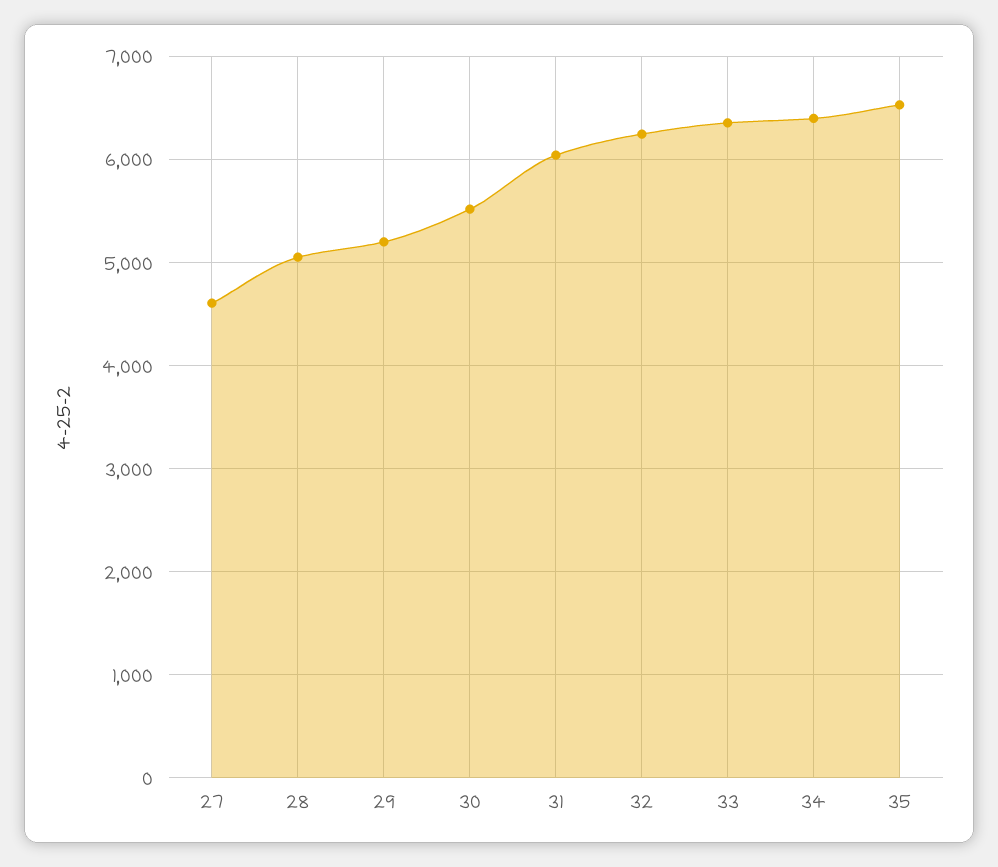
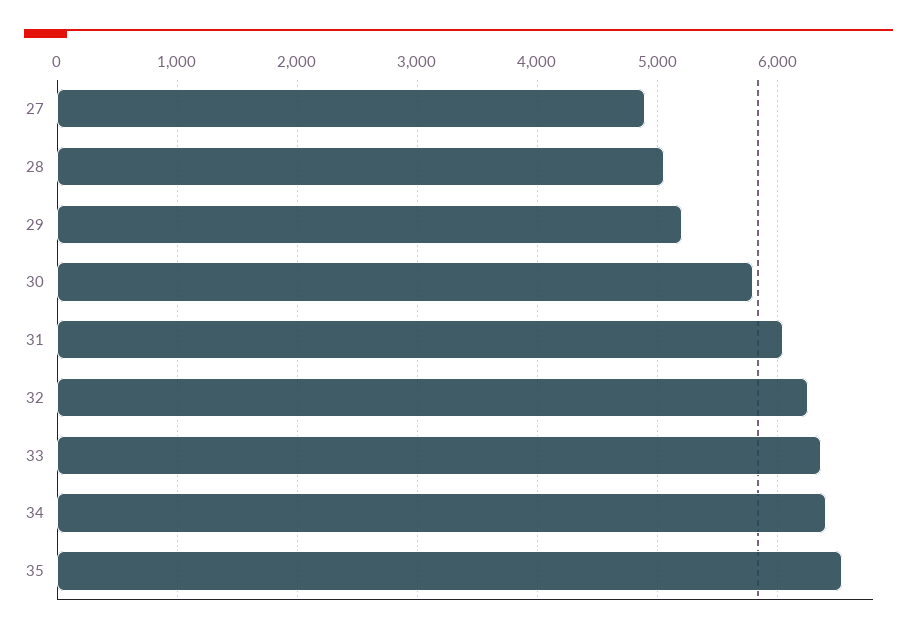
27: 4600 -> 4900
30: 5500 -> 5800

